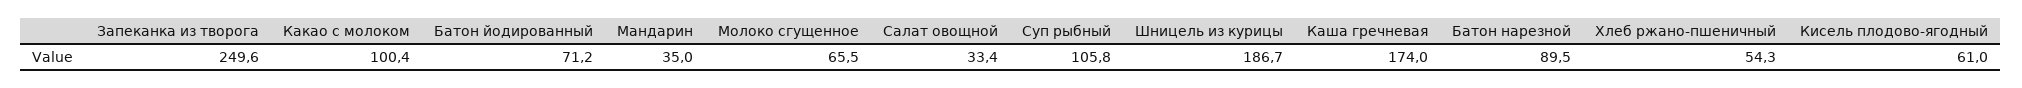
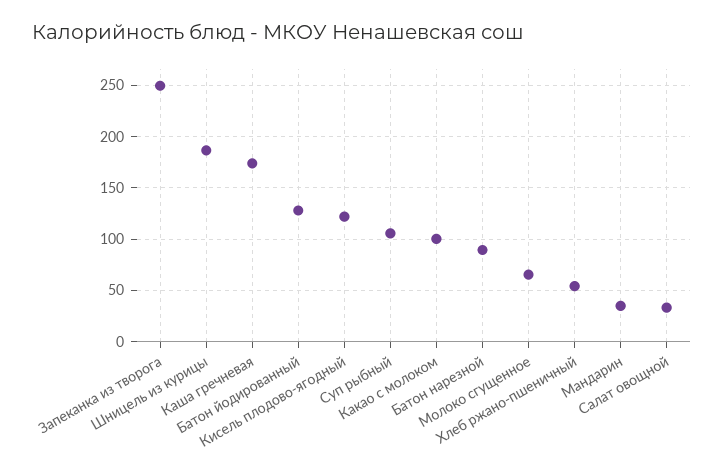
Батон йодированный: 71.2 -> 130
Кисель плодово-ягодный: 61 -> 120

